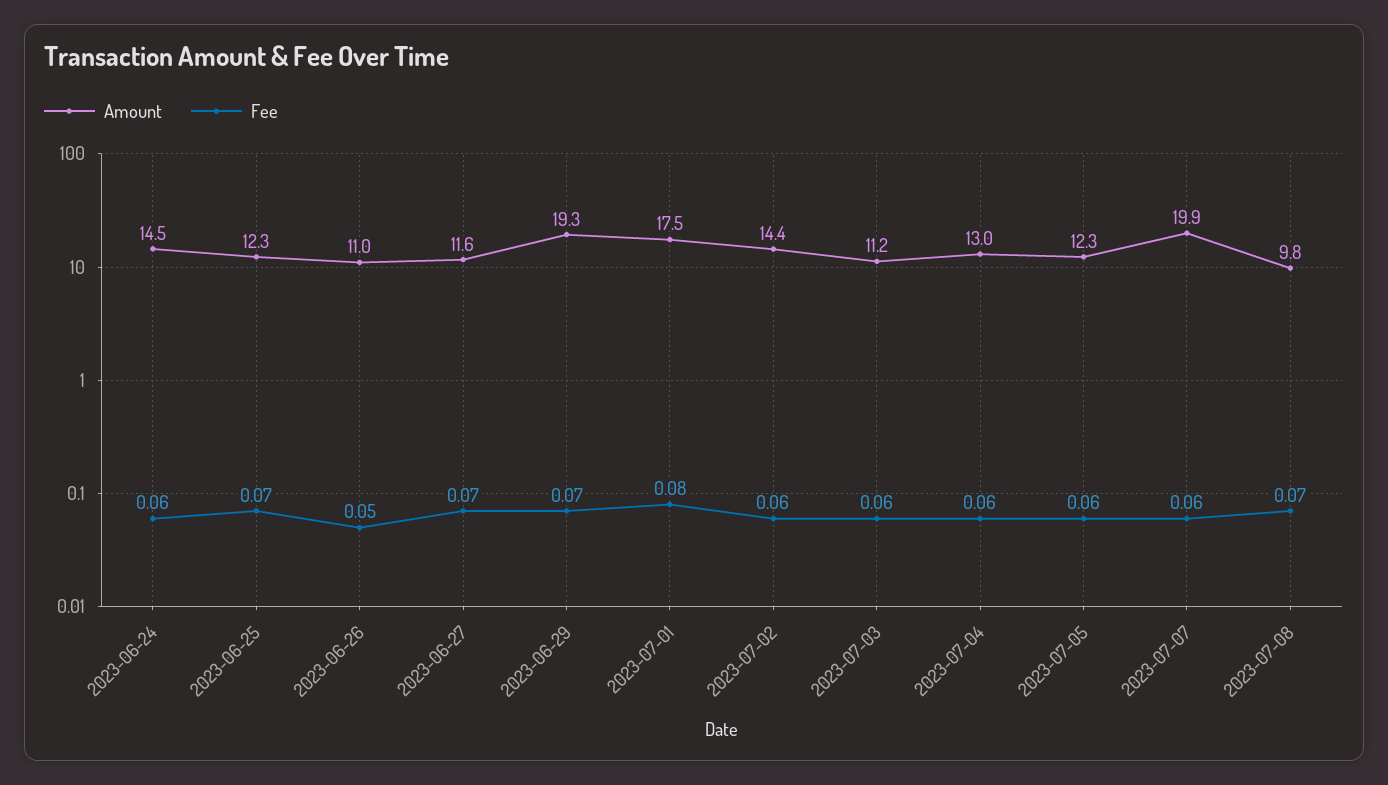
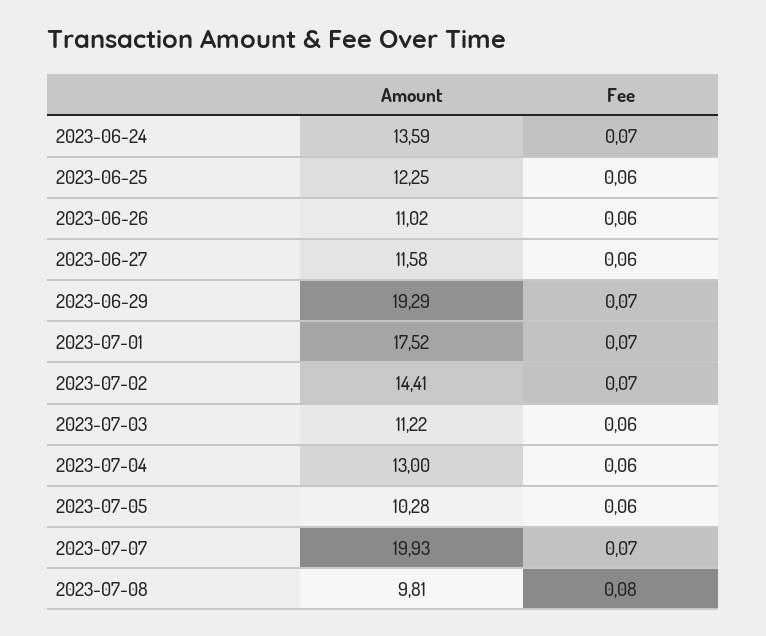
Amount, 2023-06-24: 14.5 -> 13.59
Fee, 2023-06-24: 0.06 -> 0.07
Fee, 2023-06-25: 0.07 -> 0.06
Fee, 2023-06-26: 0.05 -> 0.06
Fee, 2023-06-27: 0.07 -> 0.06
Fee, 2023-07-01: 0.08 -> 0.07
Fee, 2023-07-02: 0.06 -> 0.07
Amount, 2023-07-05: 12.3 -> 10.28
Fee, 2023-07-07: 0.06 -> 0.07
Fee, 2023-07-08: 0.07 -> 0.08

